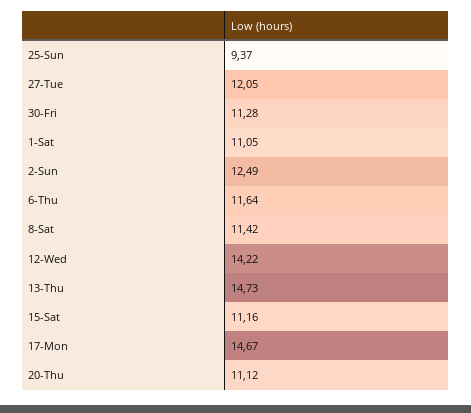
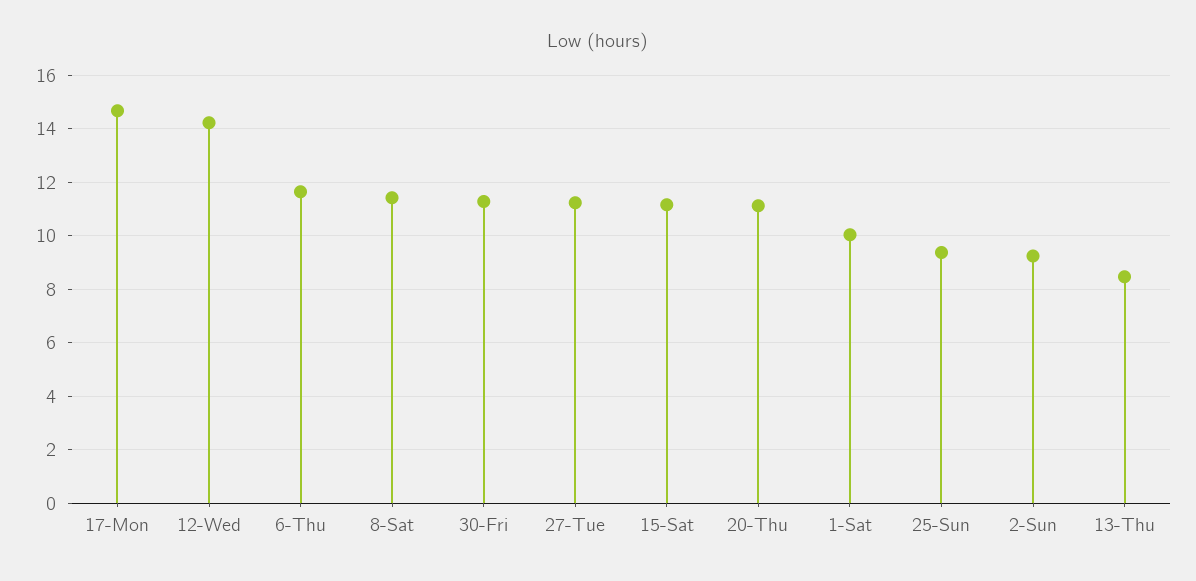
27-Tue: 12.05 -> 11.25
1-Sat: 11.05 -> 10
2-Sun: 12.49 -> 9.25
13-Thu: 14.73 -> 8.5

